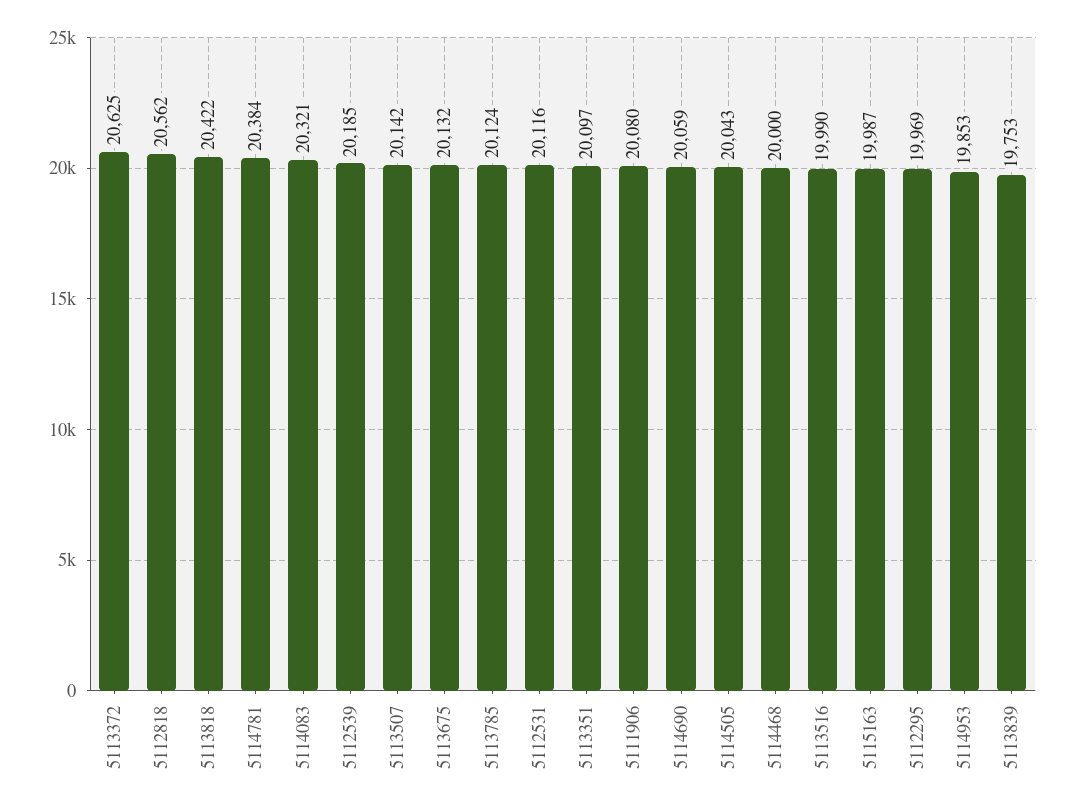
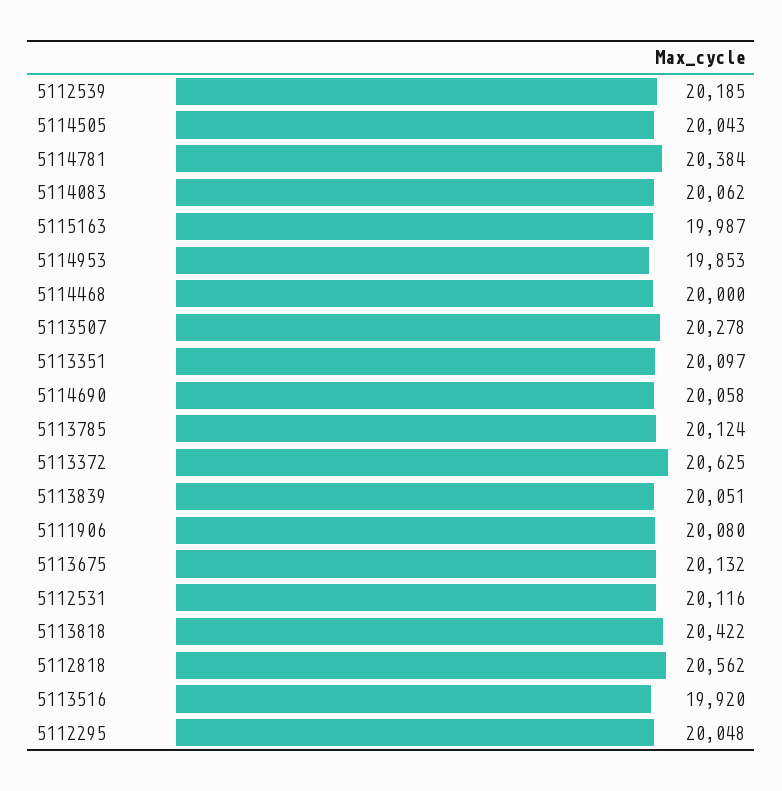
5114083: 20321 -> 20062
5113507: 20142 -> 20278
5114690: 20059 -> 20058
5113516: 19990 -> 19920
5112295: 19969 -> 20048
5113839: 19753 -> 20051

